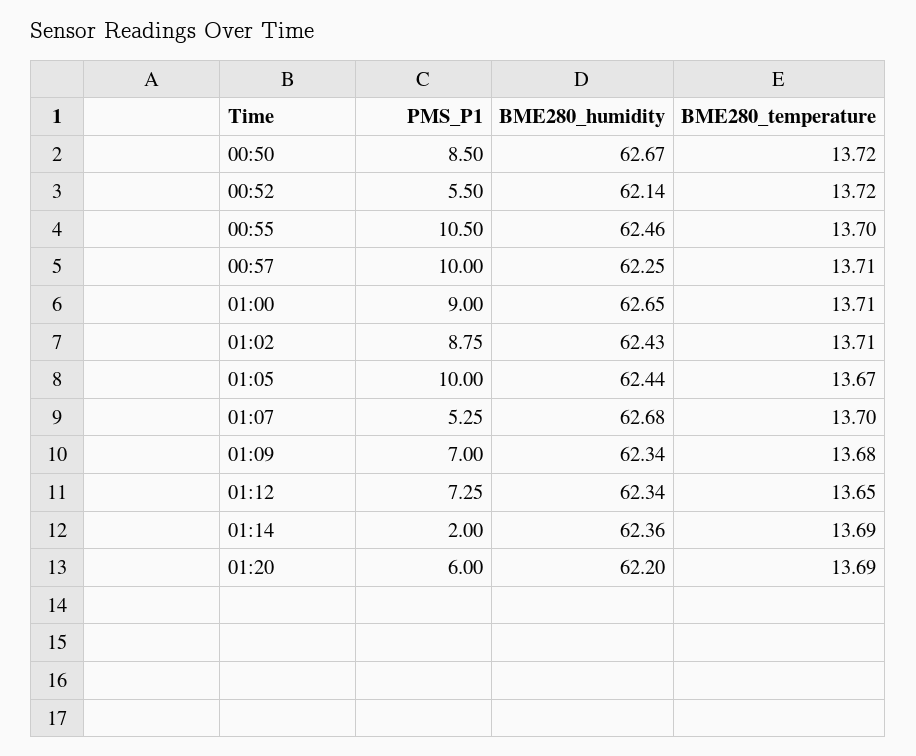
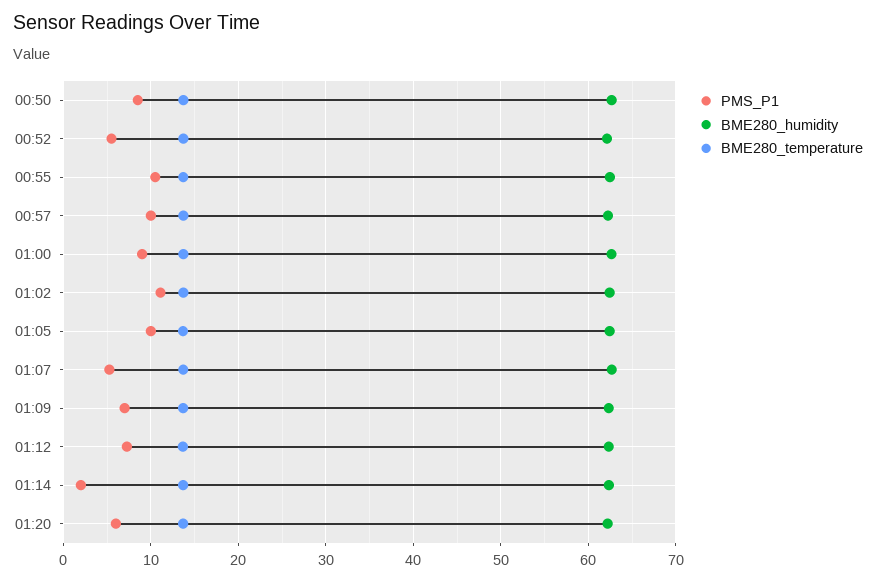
PMS_P1, 01:02: 8.75 -> 11

